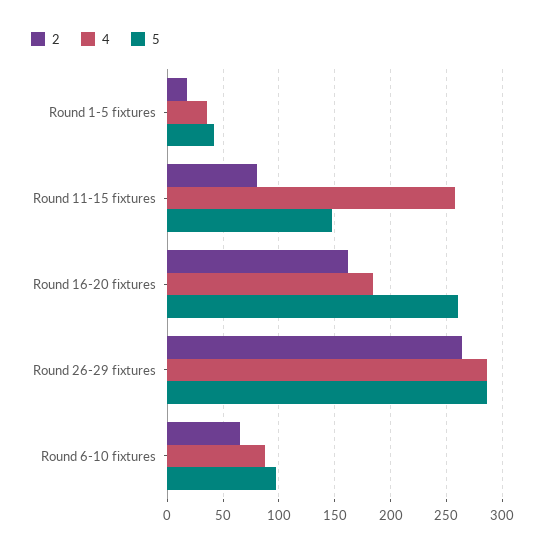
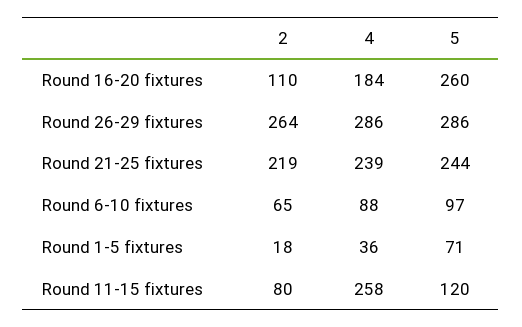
5, Round 1-5 fixtures: 40 -> 71
5, Round 11-15 fixtures: 150 -> 120
2, Round 16-20 fixtures: 160 -> 110
2, Round 21-25 fixtures: none -> 219
4, Round 21-25 fixtures: none -> 239
5, Round 21-25 fixtures: none -> 244

